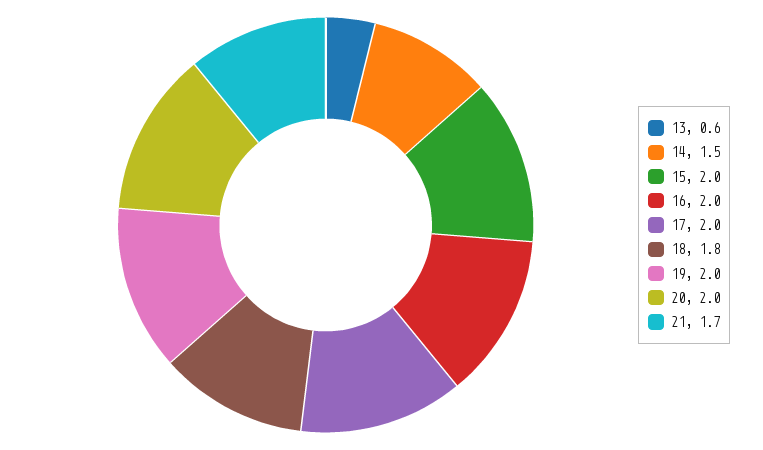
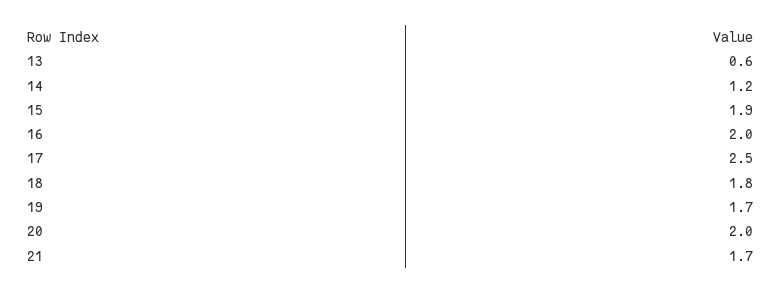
14: 1.5 -> 1.2
15: 2 -> 1.9
17: 2 -> 2.5
19: 2 -> 1.7

